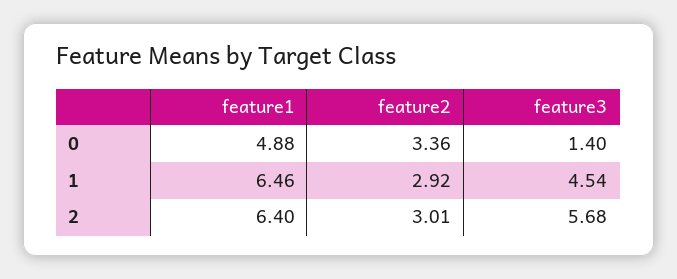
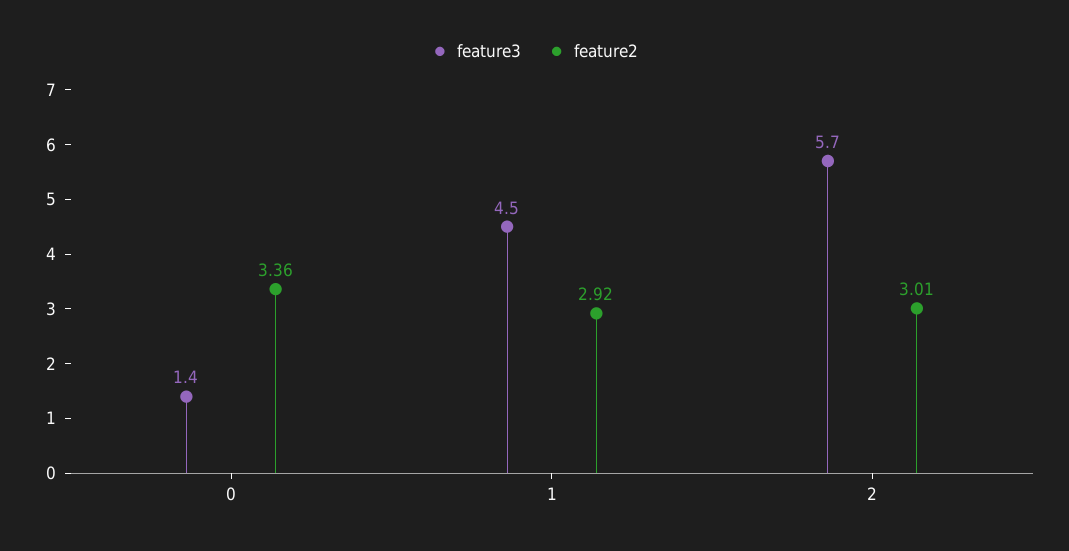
feature1, 0: 4.88 -> none
feature1, 1: 6.46 -> none
feature1, 2: 6.4 -> none

